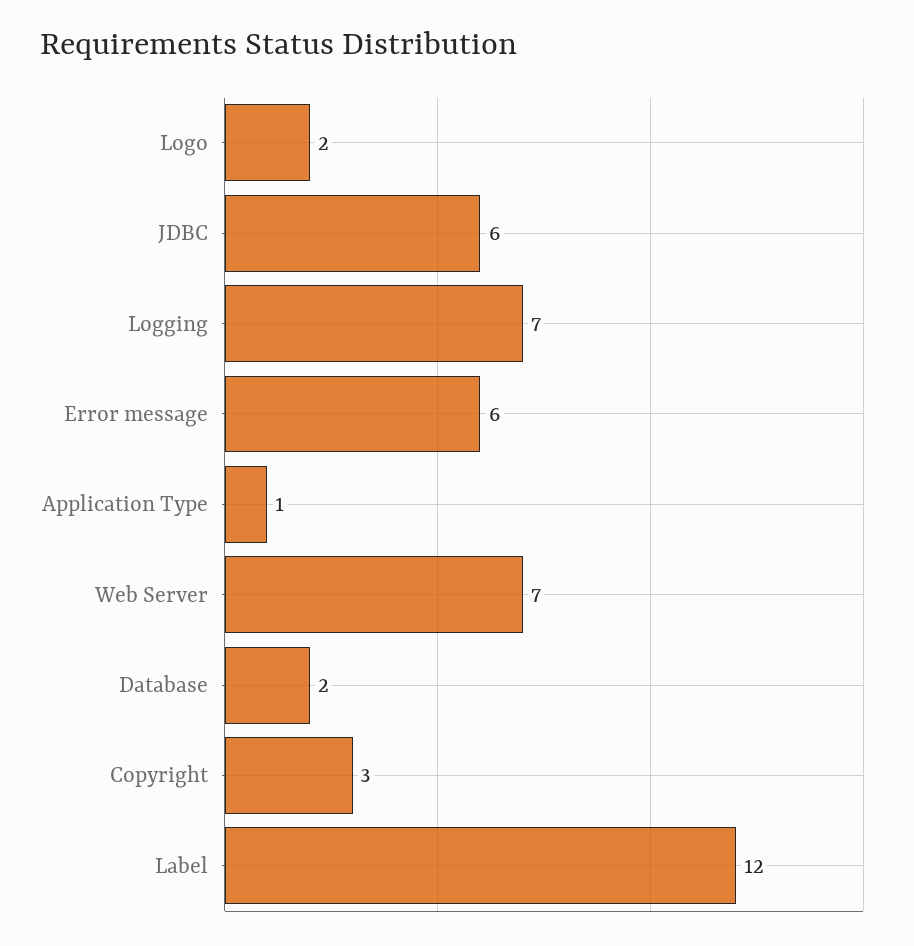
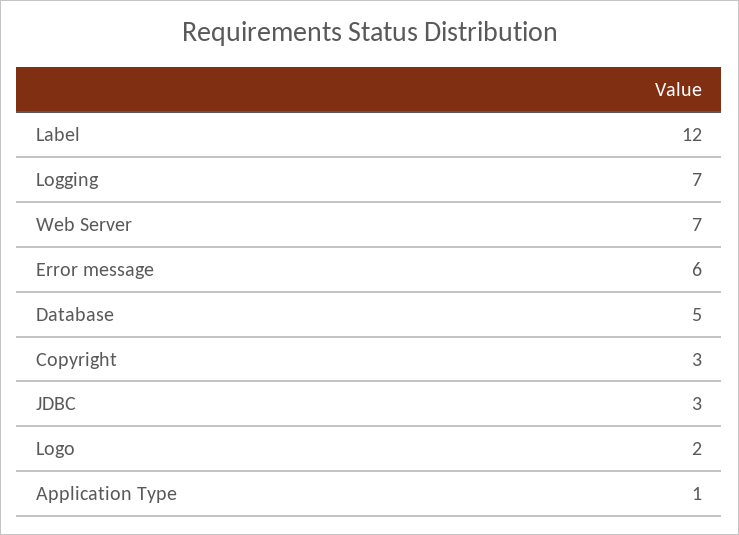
JDBC: 6 -> 3
Database: 2 -> 5

